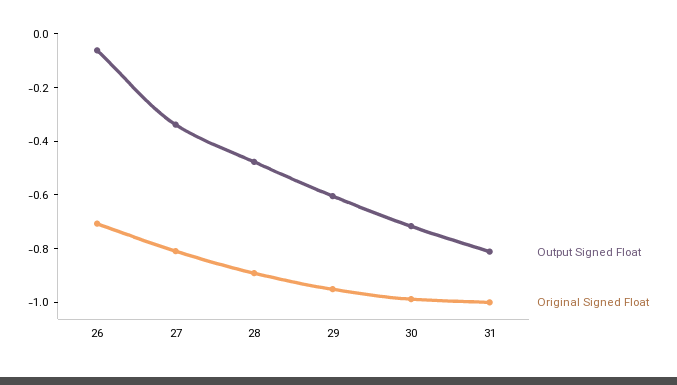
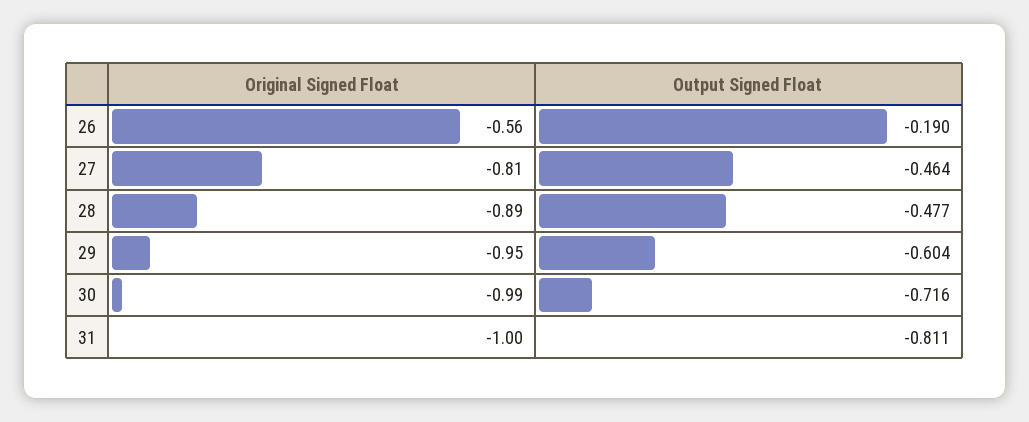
Output Signed Float, 26: -0.05 -> -0.19
Original Signed Float, 26: -0.7 -> -0.56
Output Signed Float, 27: -0.35 -> -0.464

